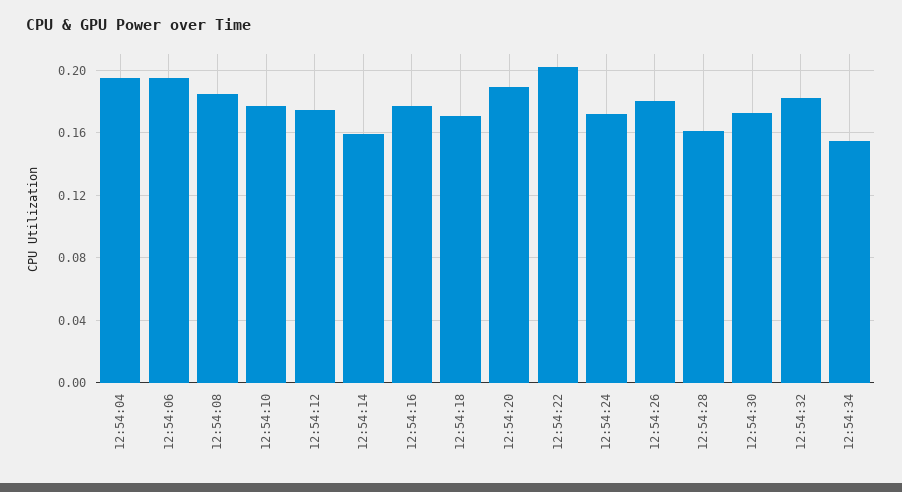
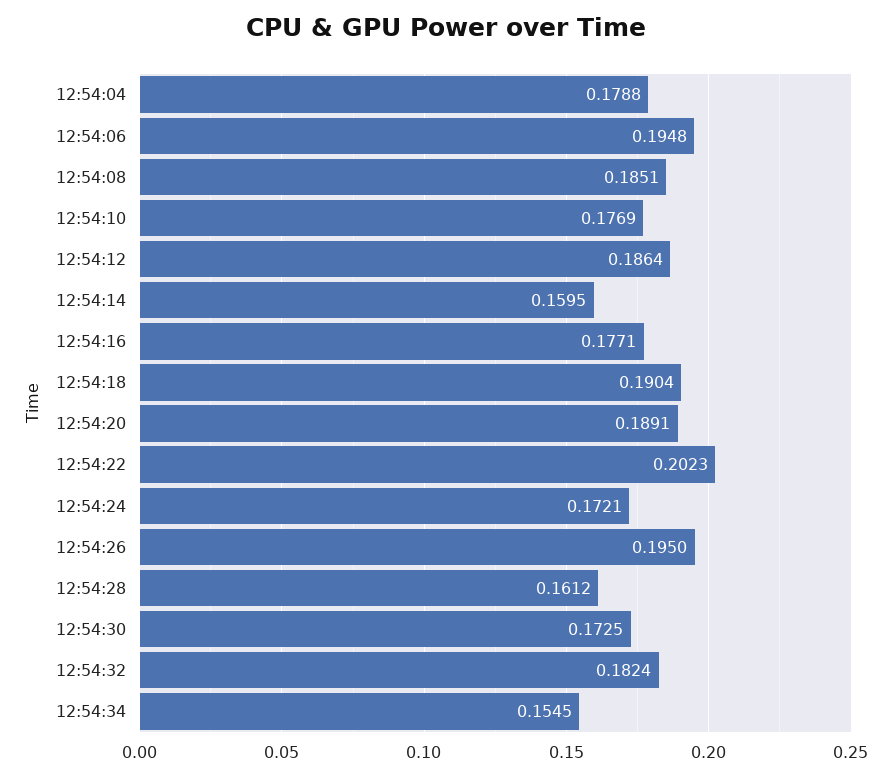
12:54:04: 0.195 -> 0.1788
12:54:12: 0.175 -> 0.1864
12:54:18: 0.17 -> 0.1904
12:54:26: 0.18 -> 0.195

